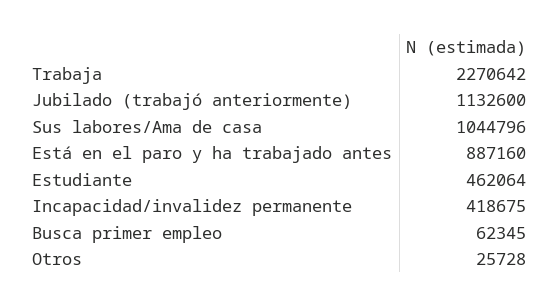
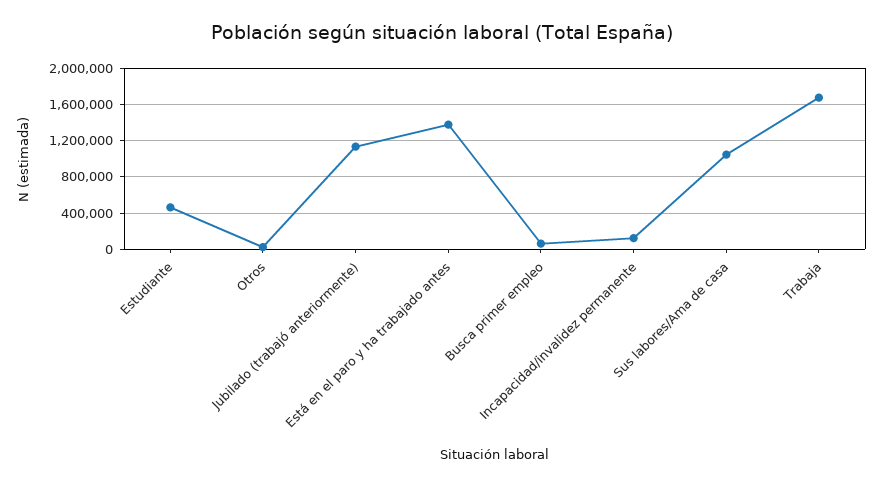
Trabaja: 2270642 -> 1700000
Está en el paro y ha trabajado antes: 887160 -> 1400000
Incapacidad/invalidez permanente: 418675 -> 100000

